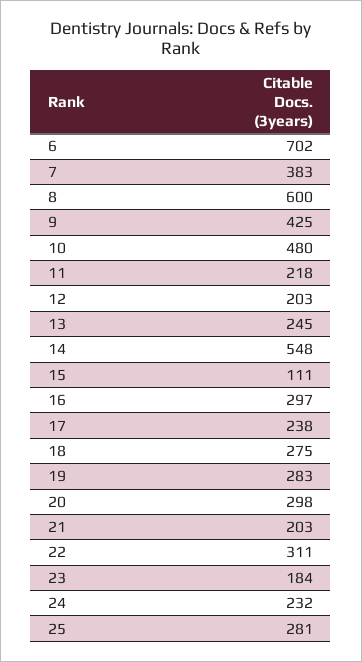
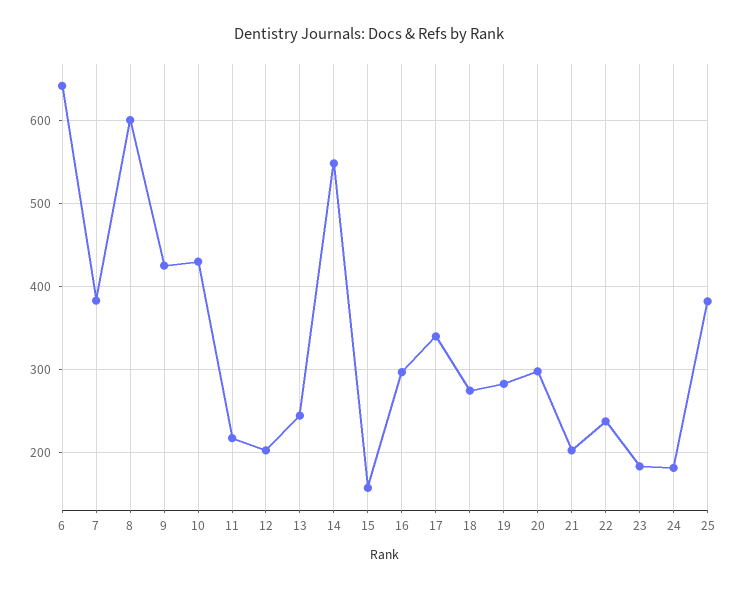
6: 702 -> 640
10: 480 -> 430
15: 111 -> 160
17: 238 -> 340
22: 311 -> 240
24: 232 -> 180
25: 281 -> 380

